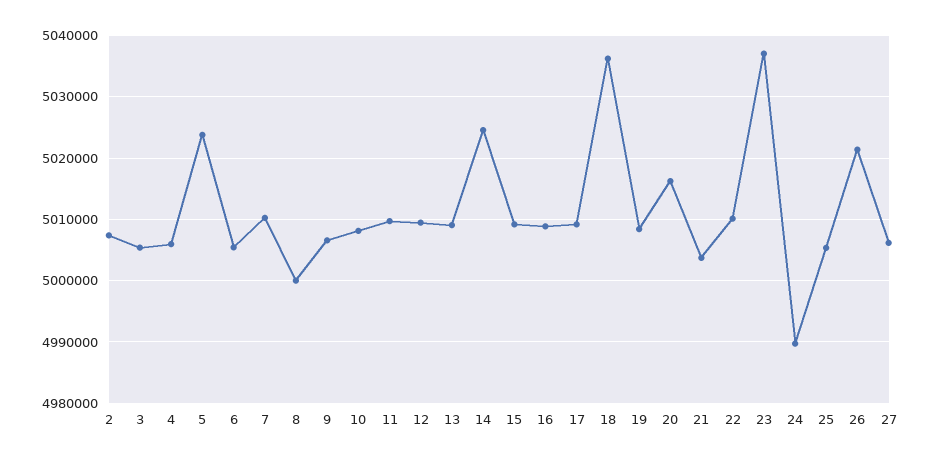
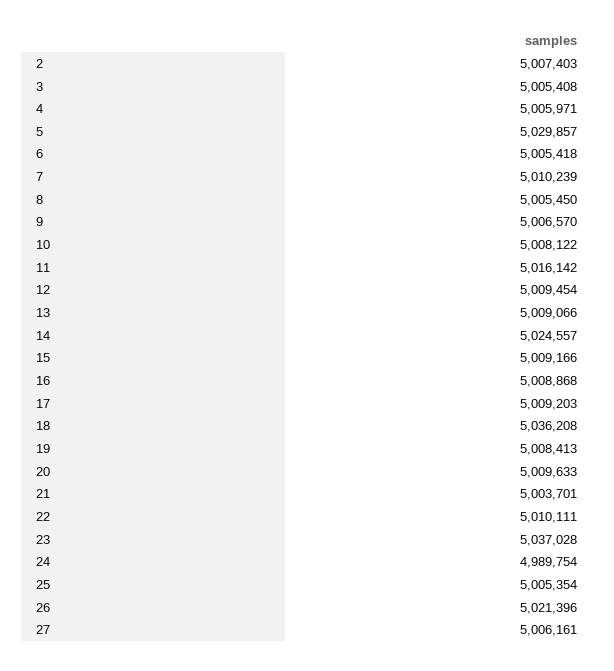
5: 5024000 -> 5029857
8: 5000000 -> 5005450
11: 5010000 -> 5016142
20: 5016000 -> 5009633

